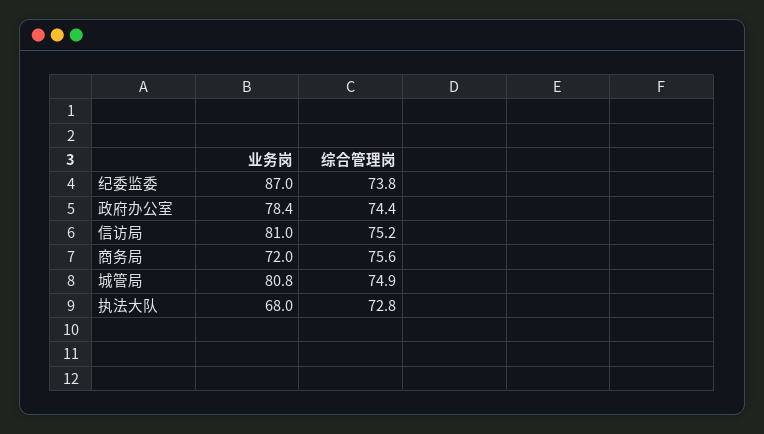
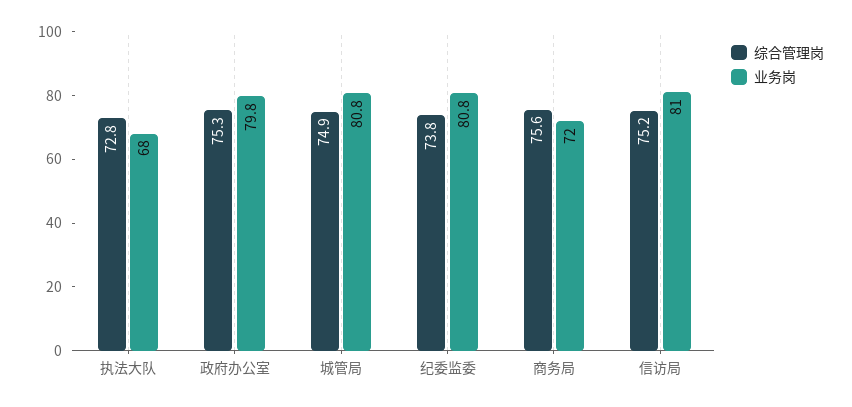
业务岗, 纪委监委: 87 -> 80.8
业务岗, 政府办公室: 78.4 -> 79.8
综合管理岗, 政府办公室: 74.4 -> 75.3

